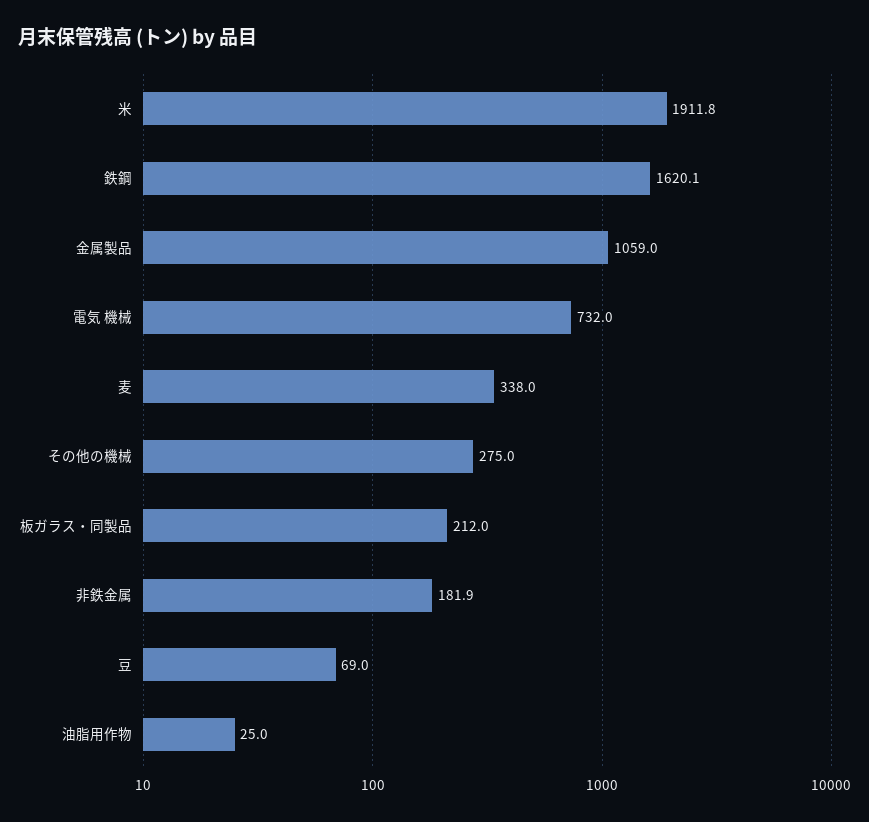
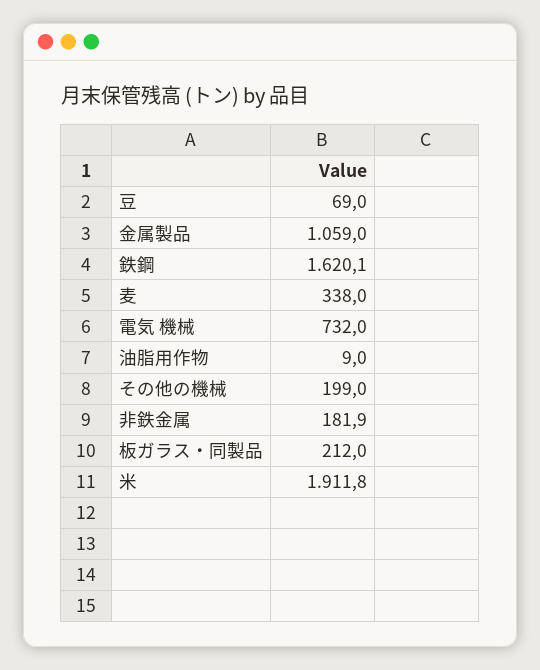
その他の機械: 275 -> 199
油脂用作物: 25 -> 9

